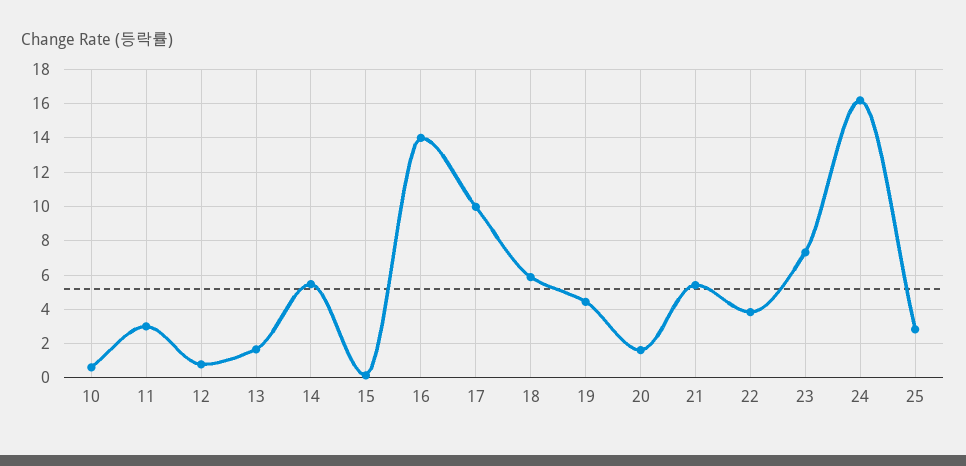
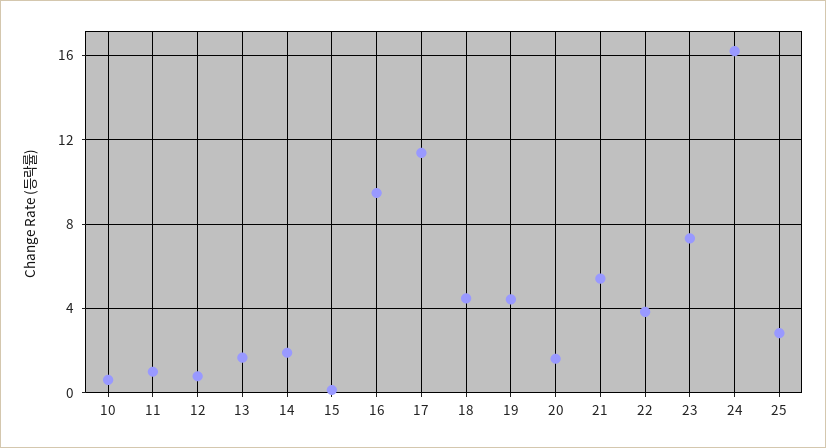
11: 3 -> 1
14: 5.5 -> 2
16: 14 -> 9.5
17: 10 -> 11.5
18: 6 -> 4.5

